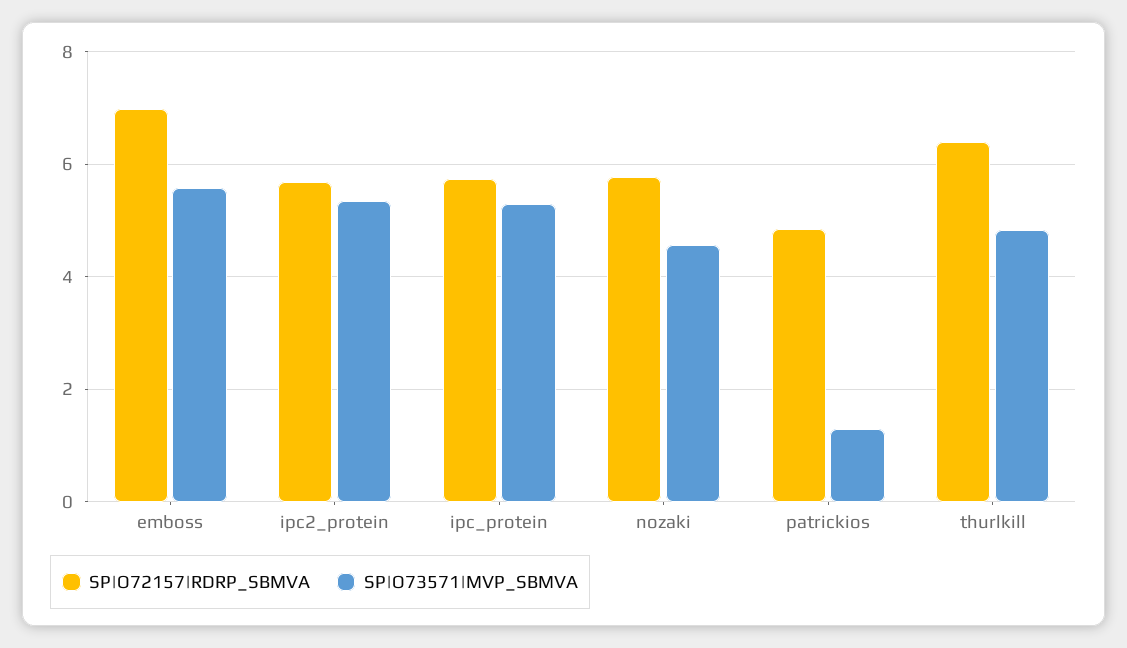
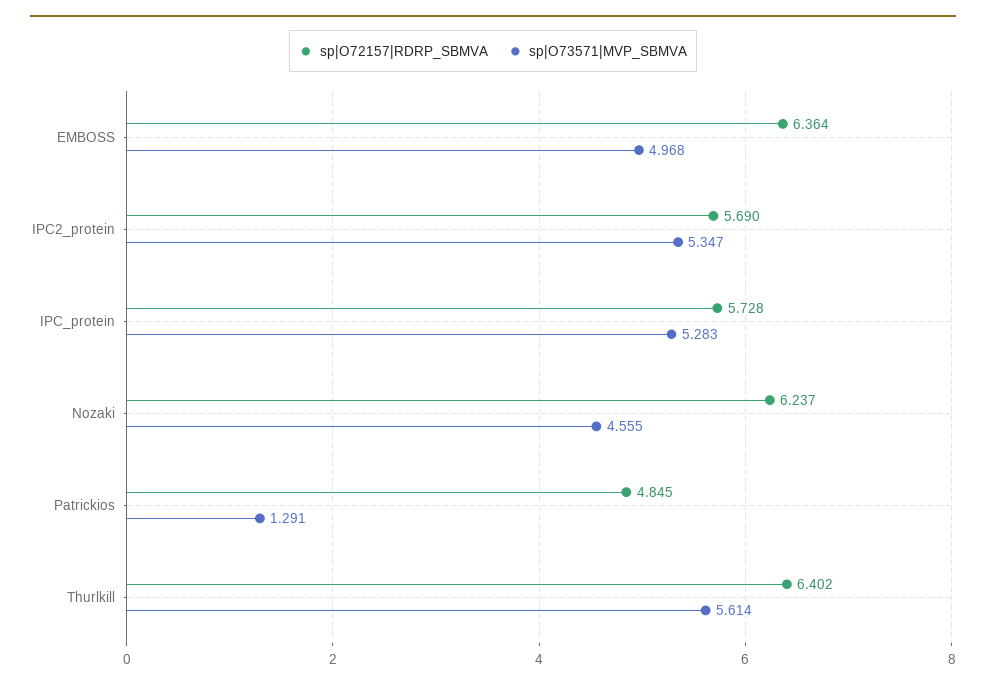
SP|O72157|RDRP_SBMVA, emboss: 7 -> 6.364
SP|O73571|MVP_SBMVA, emboss: 5.6 -> 4.968
SP|O72157|RDRP_SBMVA, nozaki: 5.8 -> 6.237
SP|O73571|MVP_SBMVA, thurlkill: 4.8 -> 5.614

